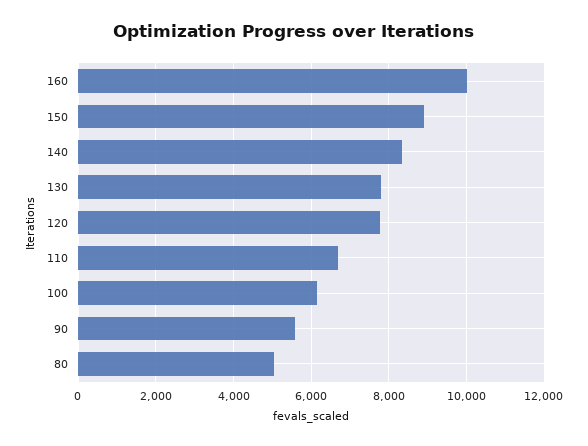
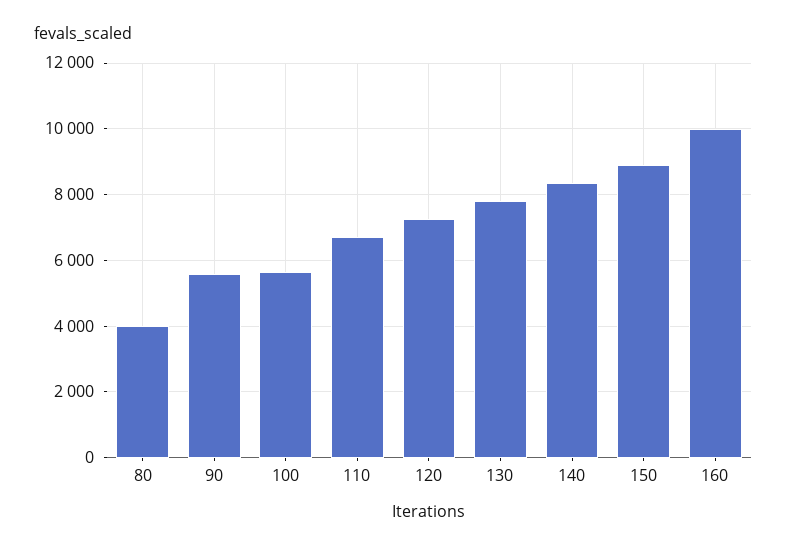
120: 7800 -> 7200
100: 6200 -> 5600
80: 5000 -> 4000

